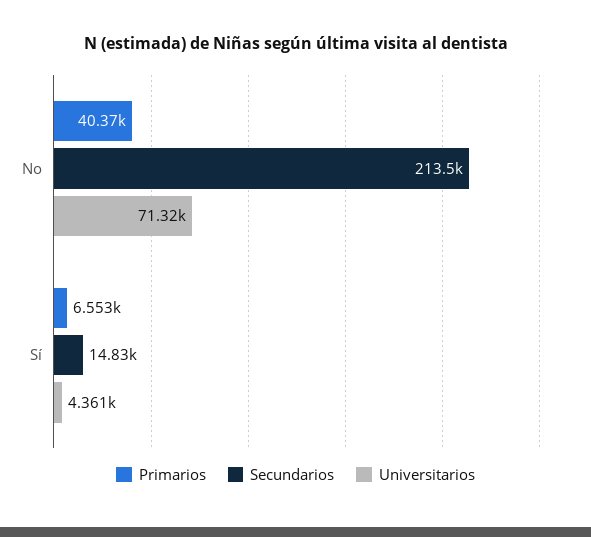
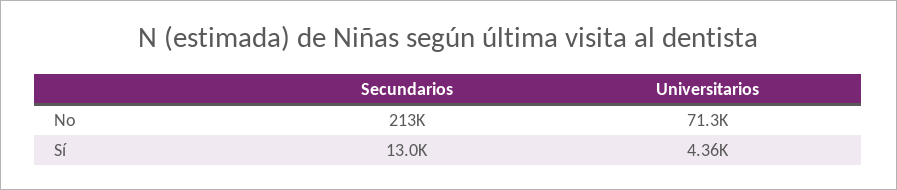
Primarios, No: 40370 -> none
Primarios, Sí: 6553 -> none
Secundarios, Sí: 14830 -> 13000

